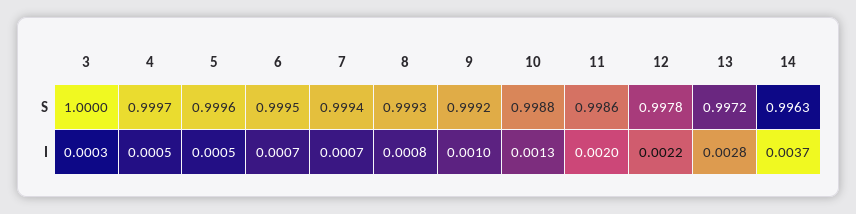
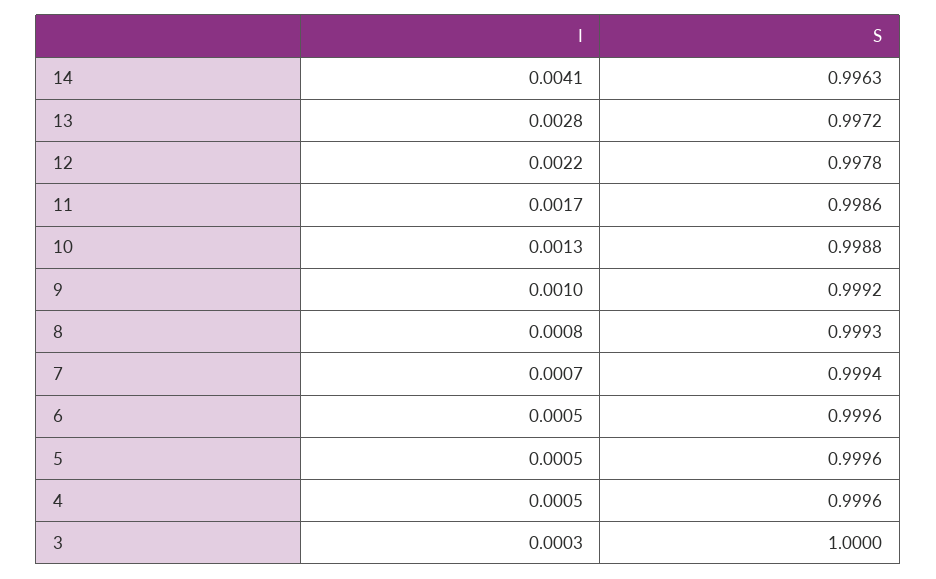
4, S: 0.9997 -> 0.9996
6, S: 0.9995 -> 0.9996
6, I: 0.0007 -> 0.0005
11, I: 0.002 -> 0.0017
14, I: 0.0037 -> 0.0041

